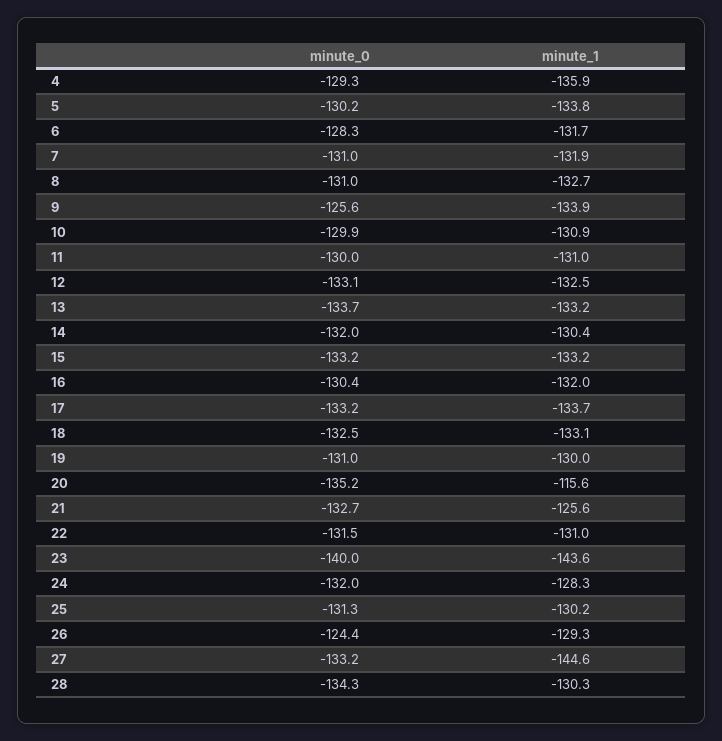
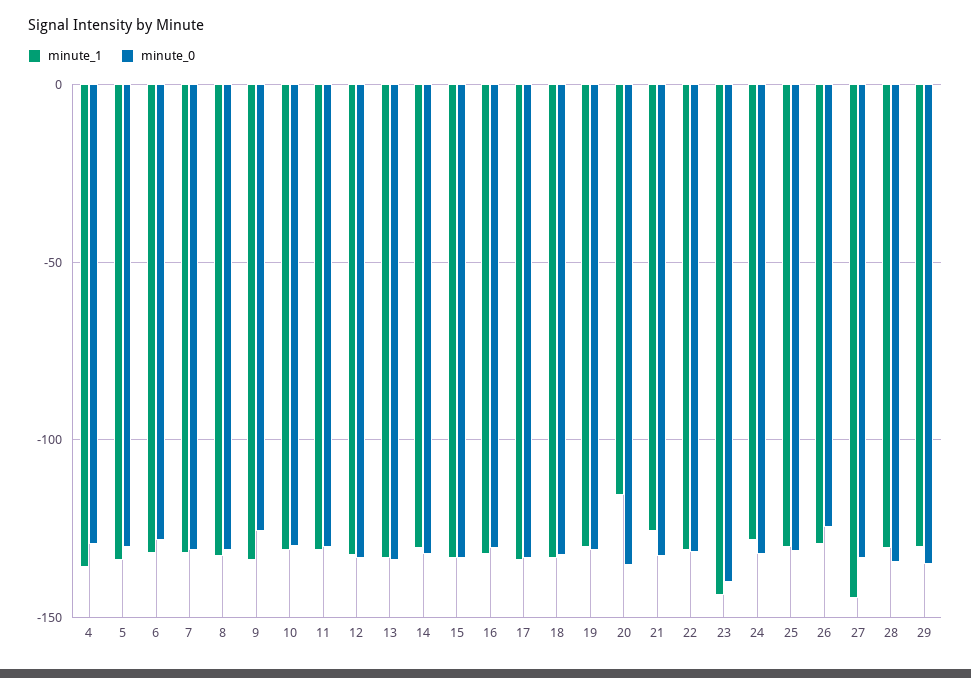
minute_1, 29: none -> -130
minute_0, 29: none -> -135

